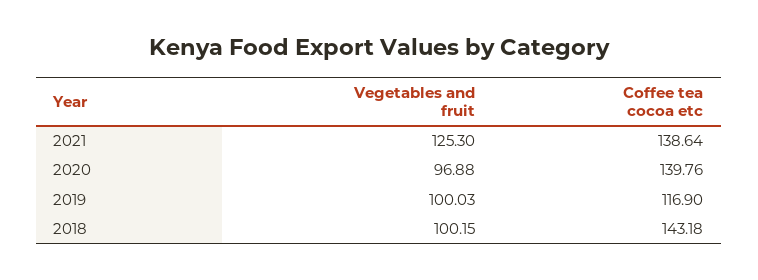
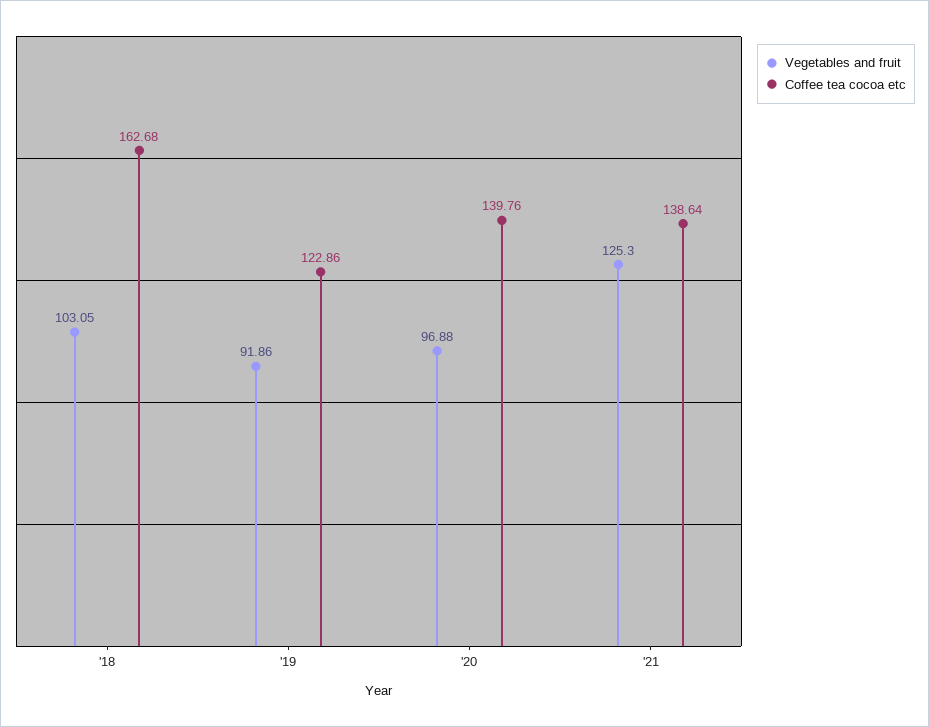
Vegetables and fruit, 2019: 100.03 -> 91.86
Coffee tea cocoa etc, 2019: 116.9 -> 122.86
Vegetables and fruit, 2018: 100.15 -> 103.05
Coffee tea cocoa etc, 2018: 143.18 -> 162.68

